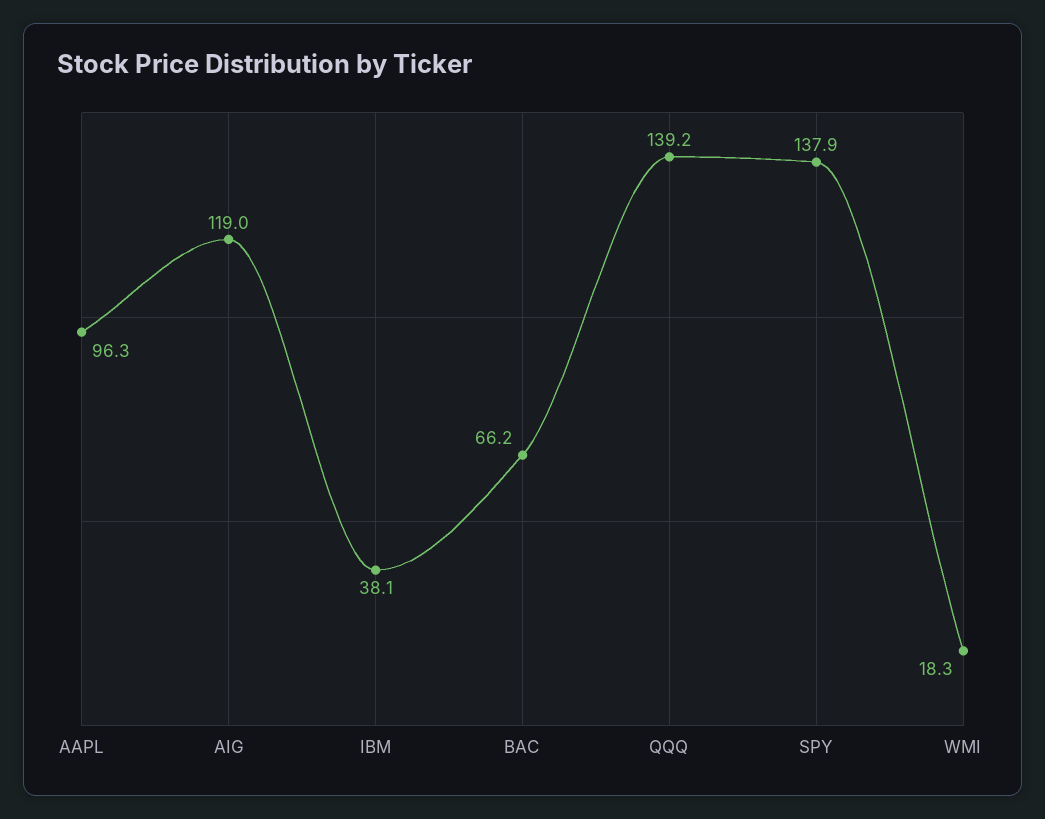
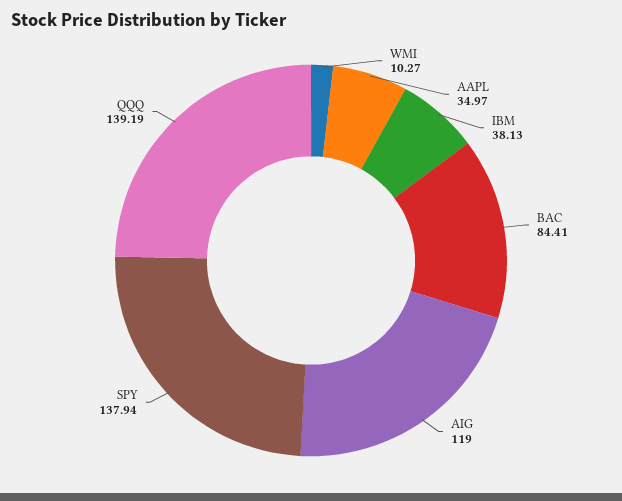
AAPL: 96.3 -> 34.97
BAC: 66.2 -> 84.41
WMI: 18.3 -> 10.27

